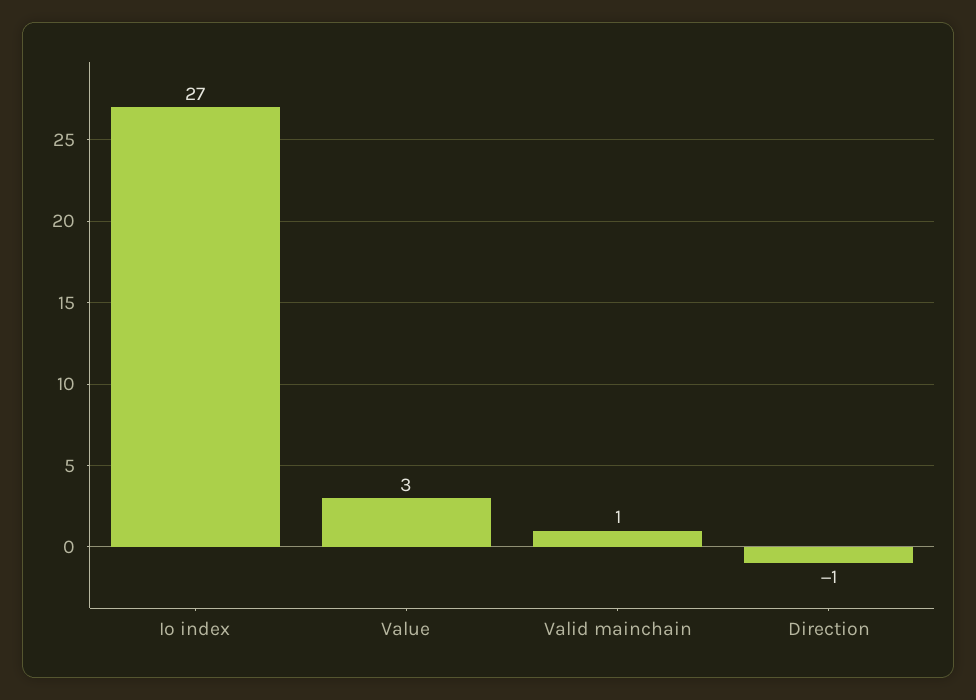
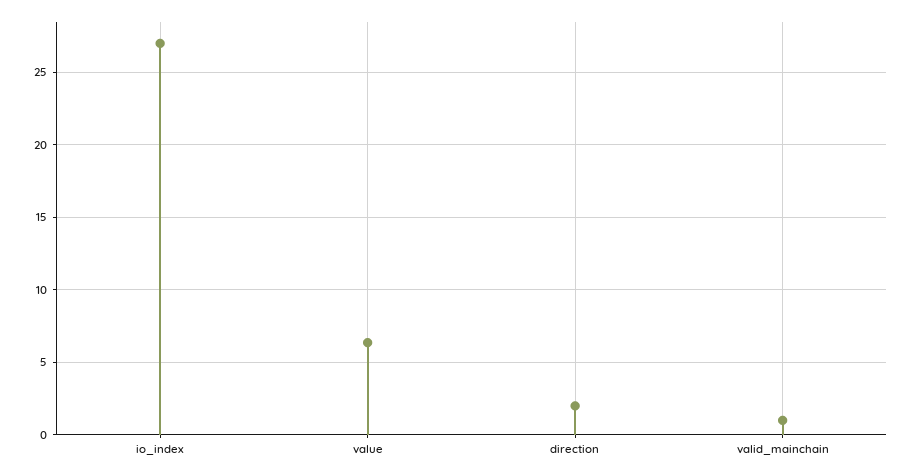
Value: 3 -> 6.5
Direction: -1 -> 2

